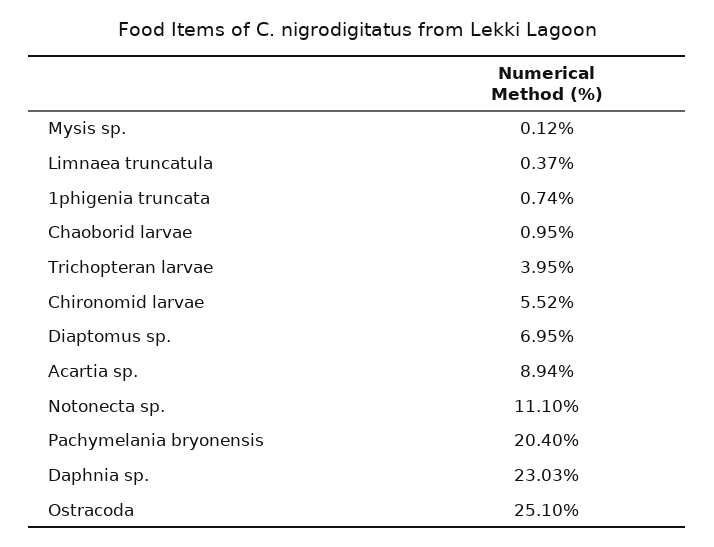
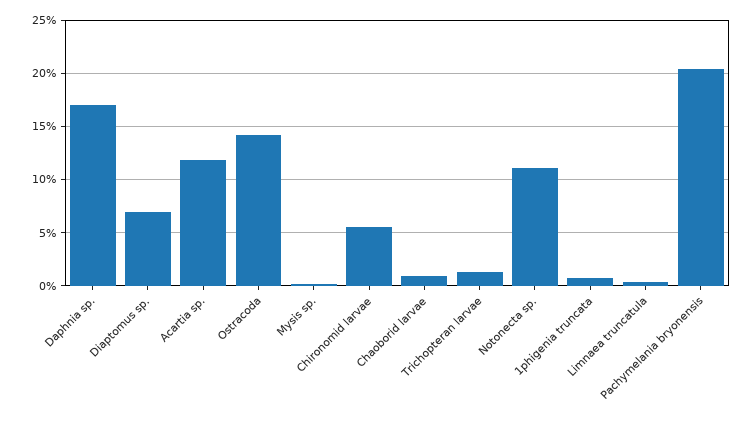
Trichopteran larvae: 3.95 -> 1
Acartia sp.: 8.94 -> 12
Daphnia sp.: 23.03 -> 17
Ostracoda: 25.1 -> 14

